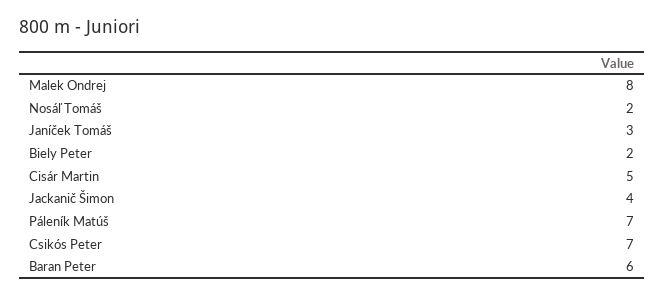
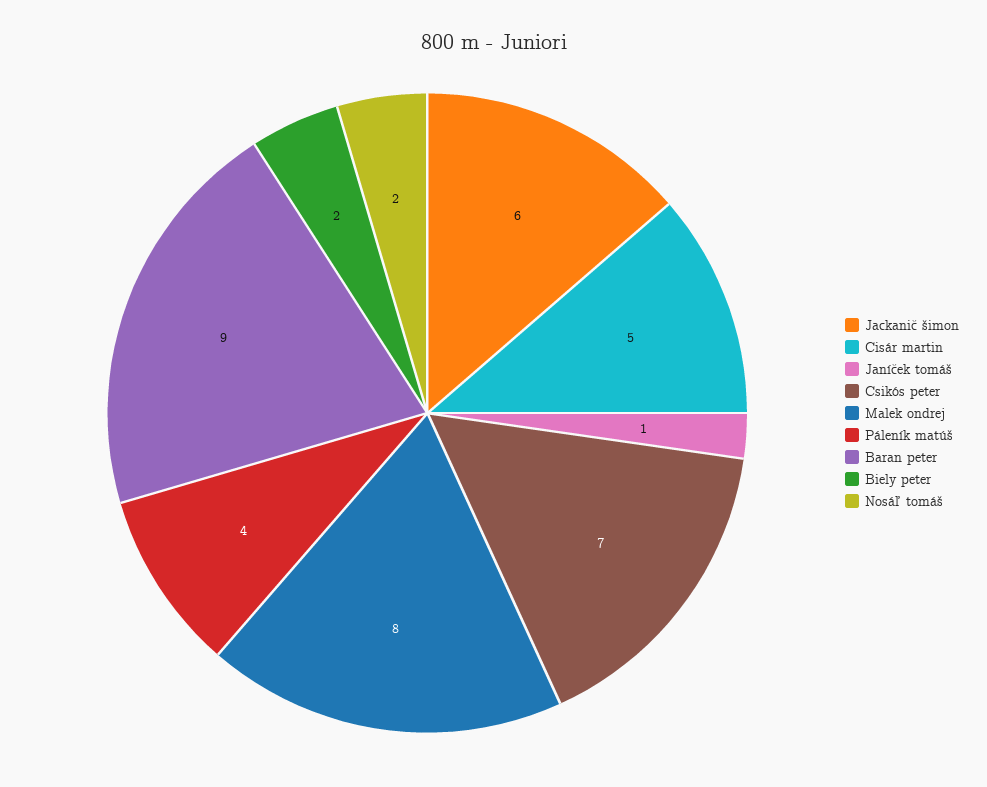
Janíček Tomáš: 3 -> 1
Jackanič Šimon: 4 -> 6
Páleník Matúš: 7 -> 4
Baran Peter: 6 -> 9

